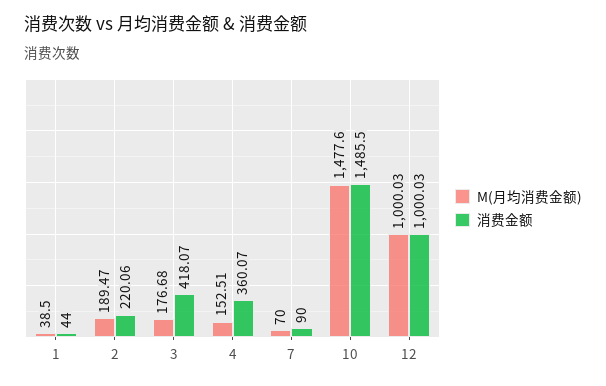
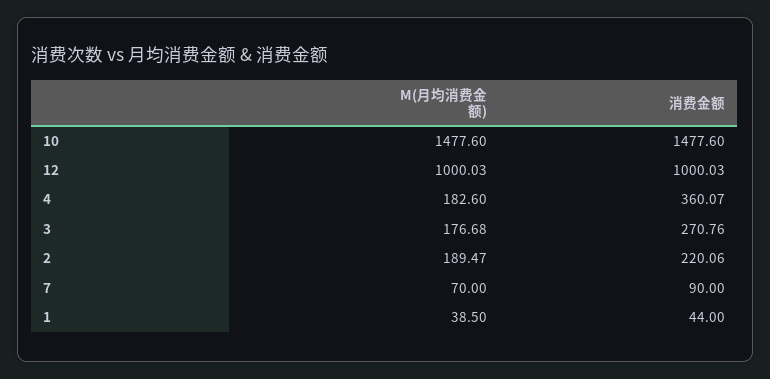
消费金额, 3: 418.07 -> 270.76
M(月均消费金额), 4: 152.51 -> 182.6
消费金额, 10: 1485.5 -> 1477.6

